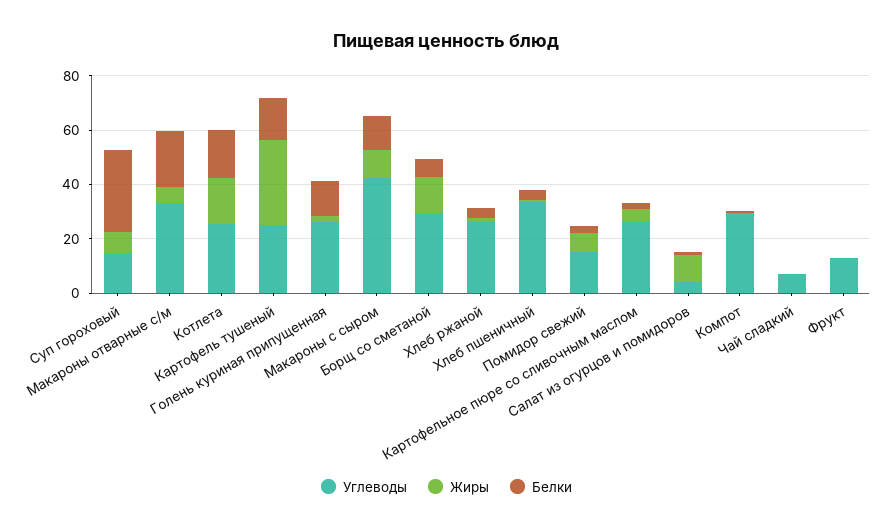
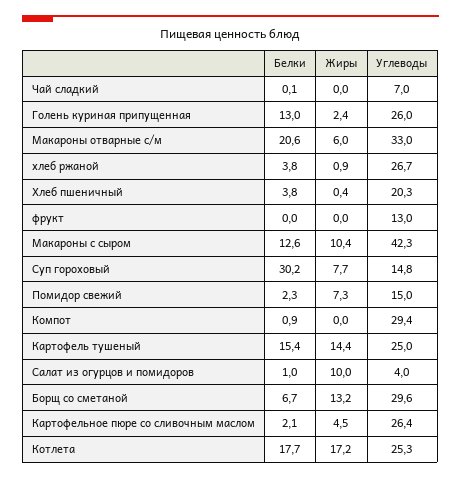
Жиры, Картофель тушеный: 30 -> 14.4
Углеводы, Хлеб пшеничный: 35 -> 20.3

